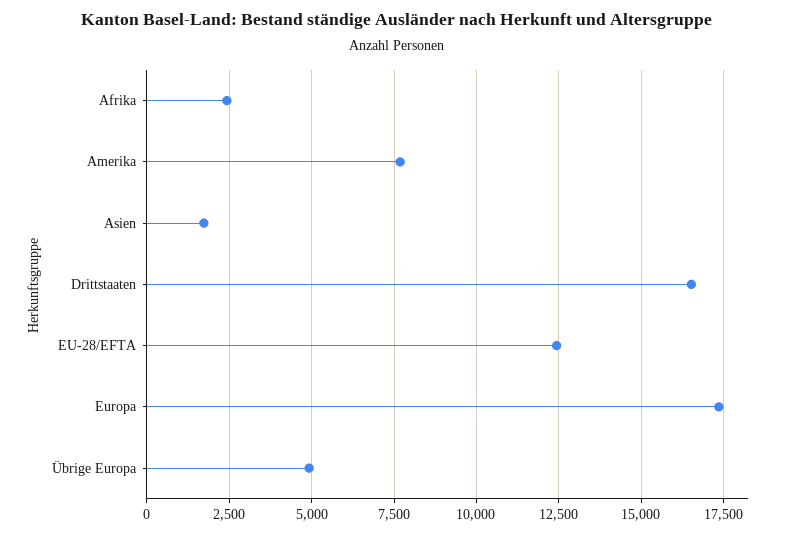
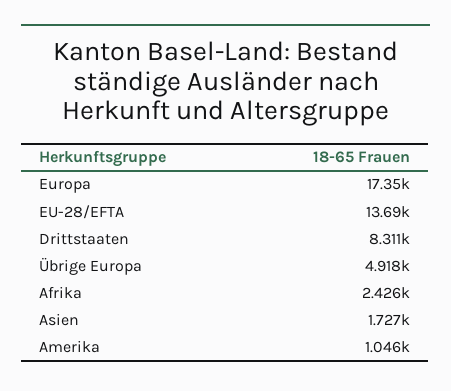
Amerika: 7750 -> 1046
Drittstaaten: 16500 -> 8311
EU-28/EFTA: 12500 -> 13690

